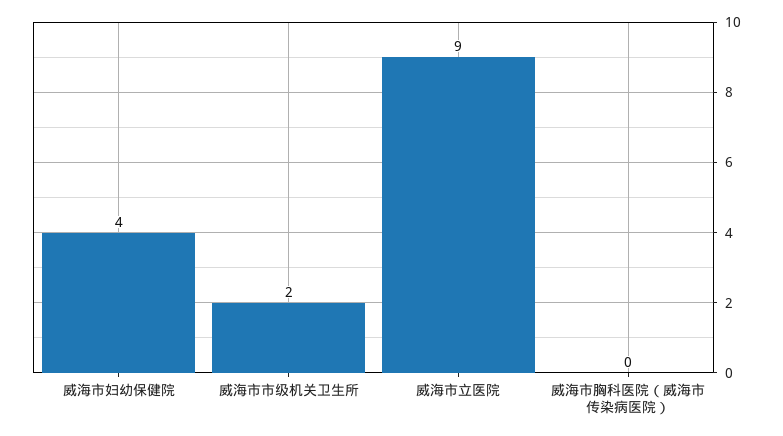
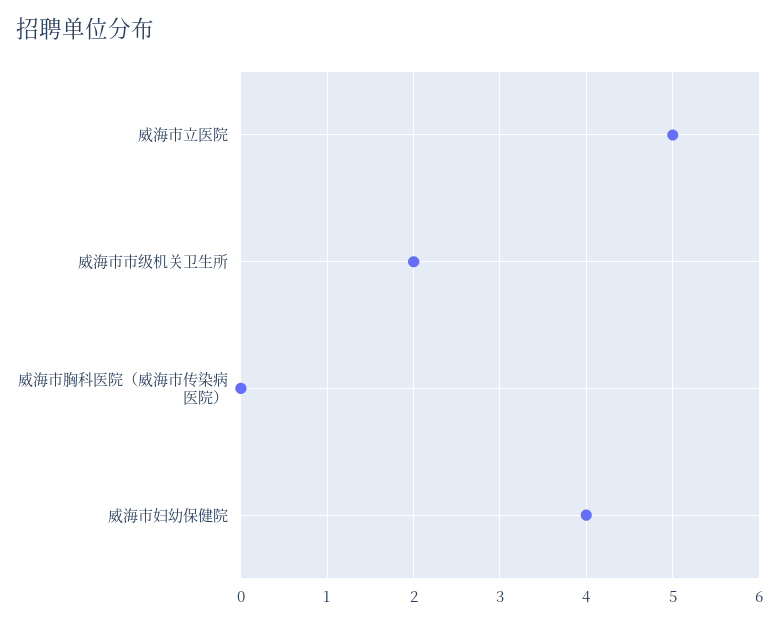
威海市立医院: 9 -> 5

